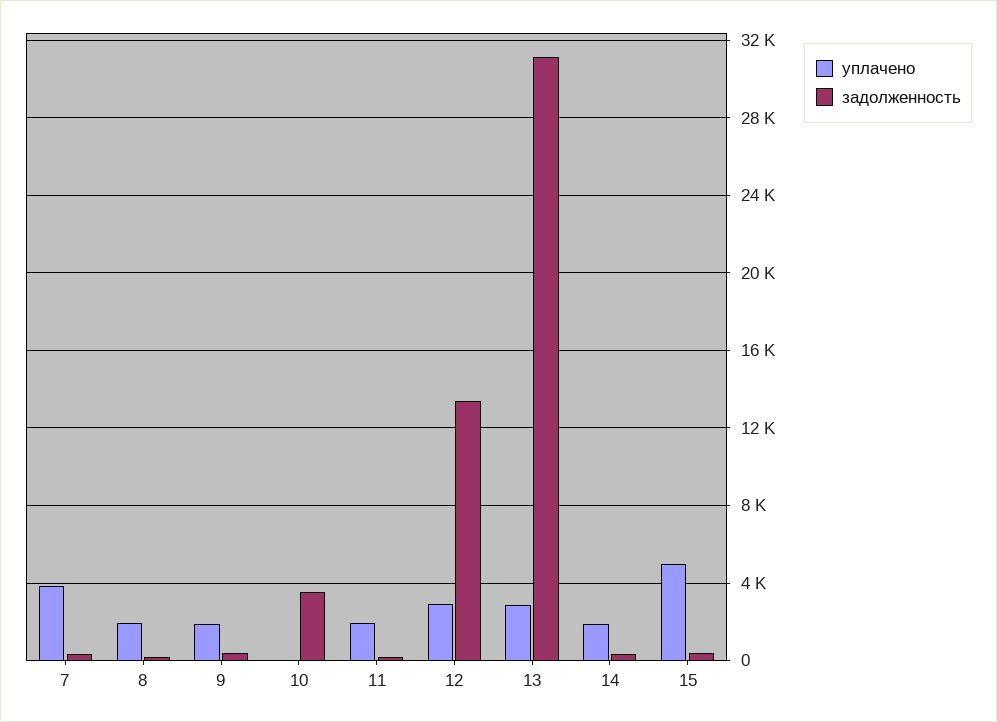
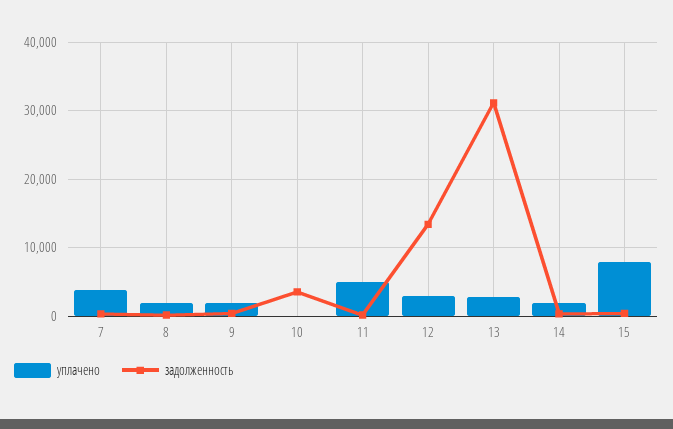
уплачено, 11: 2000 -> 5000
уплачено, 15: 5000 -> 8000

